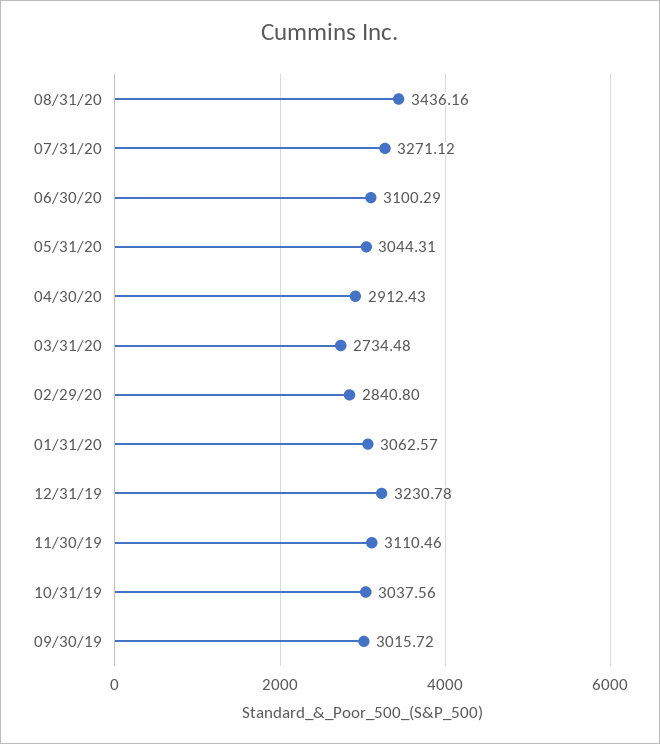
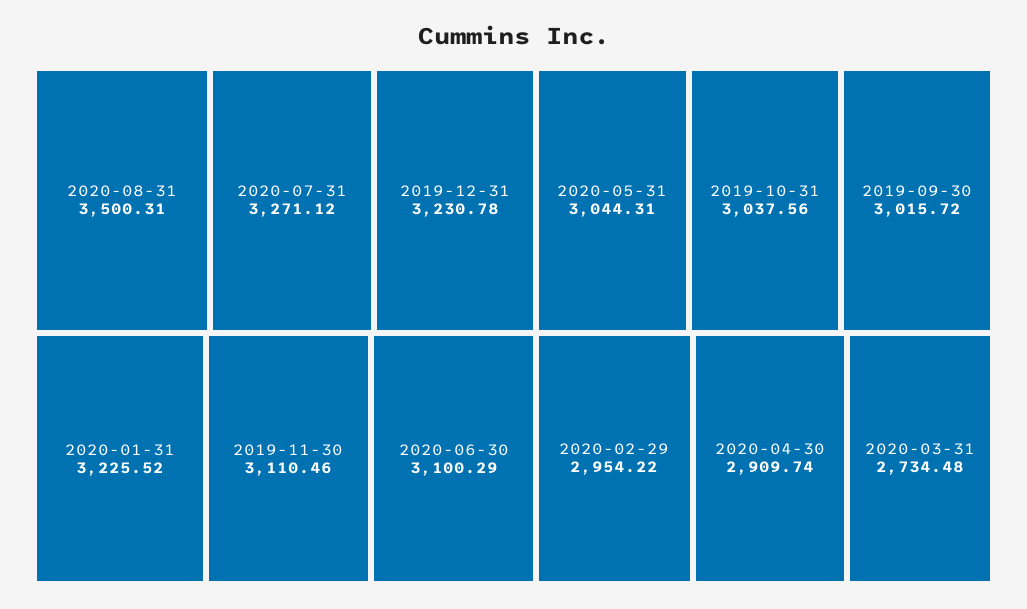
08/31/20: 3436.16 -> 3500.31
04/30/20: 2912.43 -> 2909.74
02/29/20: 2840.8 -> 2954.22
01/31/20: 3062.57 -> 3225.52

